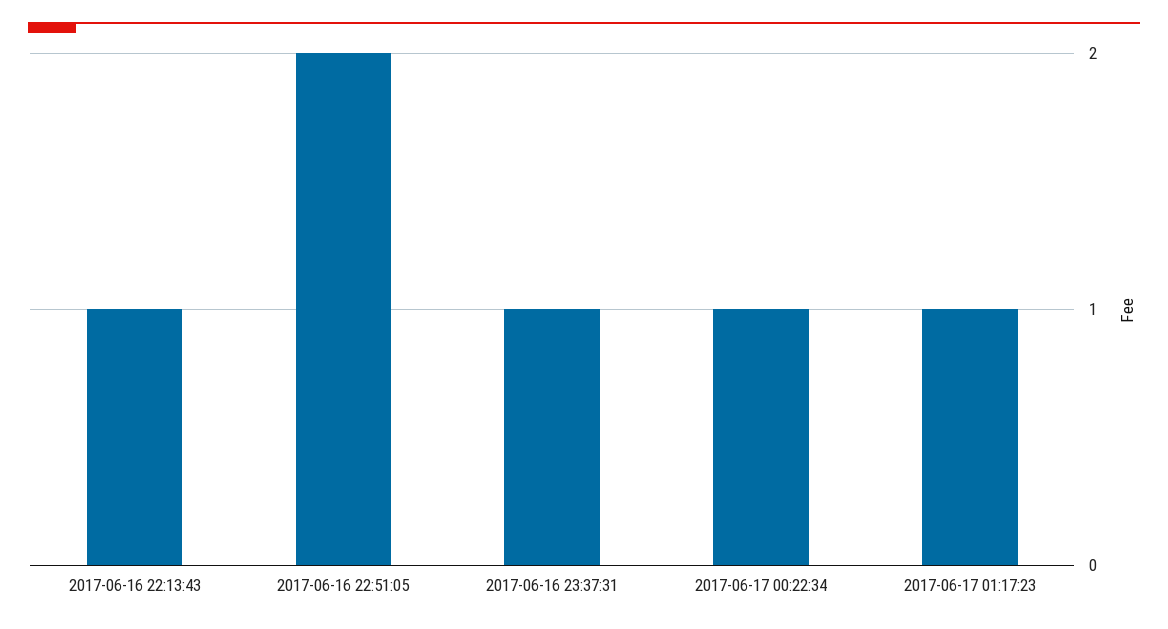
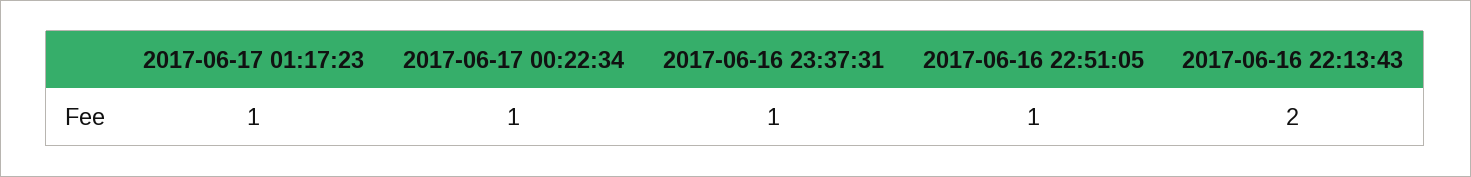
2017-06-16 22:13:43: 1 -> 2
2017-06-16 22:51:05: 2 -> 1

